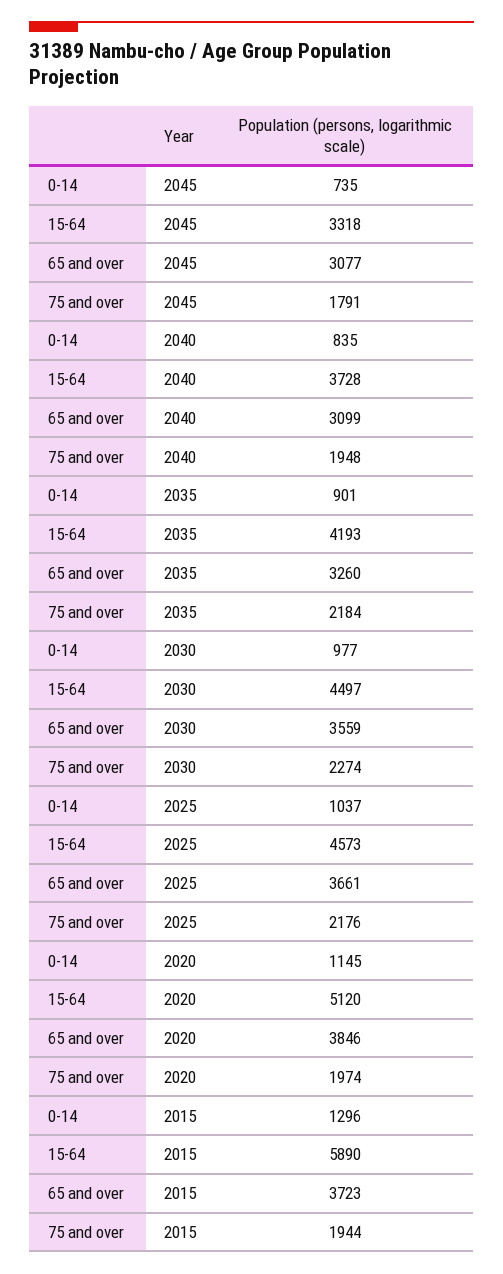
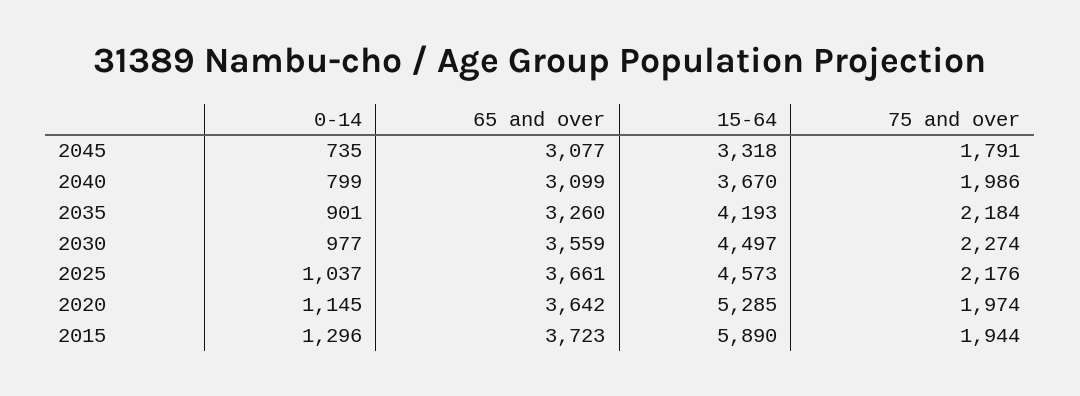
0-14, 2040: 835 -> 799
15-64, 2040: 3728 -> 3670
75 and over, 2040: 1948 -> 1986
15-64, 2020: 5120 -> 5285
65 and over, 2020: 3846 -> 3642

